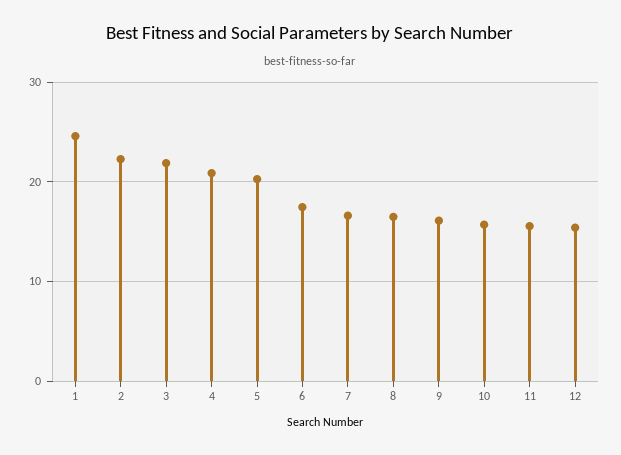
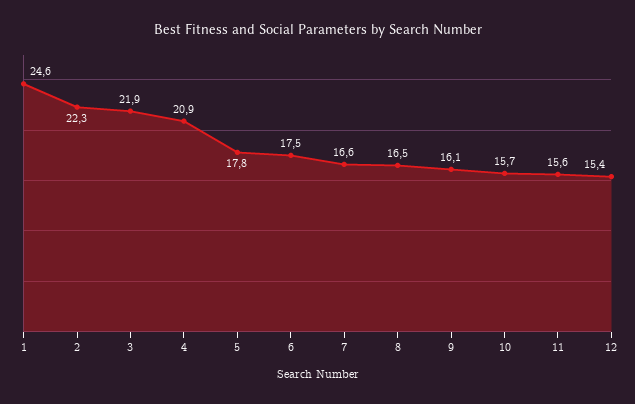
5: 20 -> 17.8

